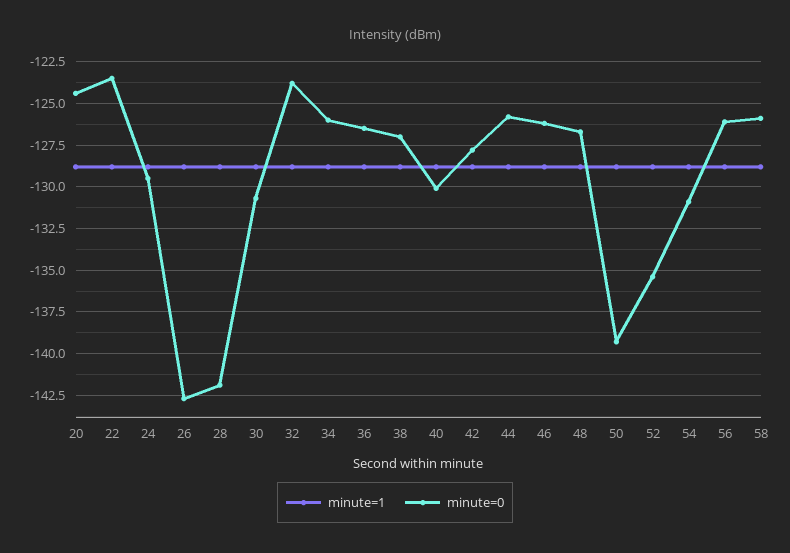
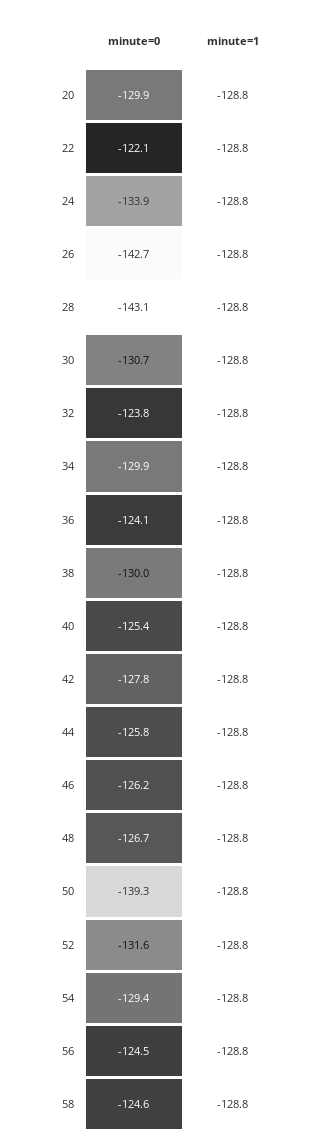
minute=0, 20: -124.5 -> -129.9
minute=0, 22: -123.5 -> -122.1
minute=0, 24: -129.5 -> -133.9
minute=0, 28: -142 -> -143.1
minute=0, 34: -126 -> -129.9
minute=0, 36: -126.5 -> -124.1
minute=0, 38: -127 -> -130
minute=0, 40: -130 -> -125.4
minute=0, 52: -135.5 -> -131.6
minute=0, 54: -131 -> -129.4
minute=0, 56: -126 -> -124.5
minute=0, 58: -126 -> -124.6

